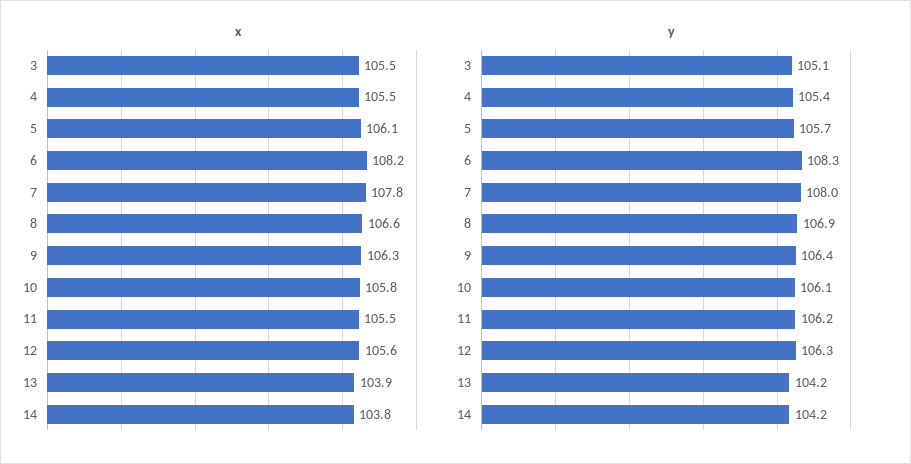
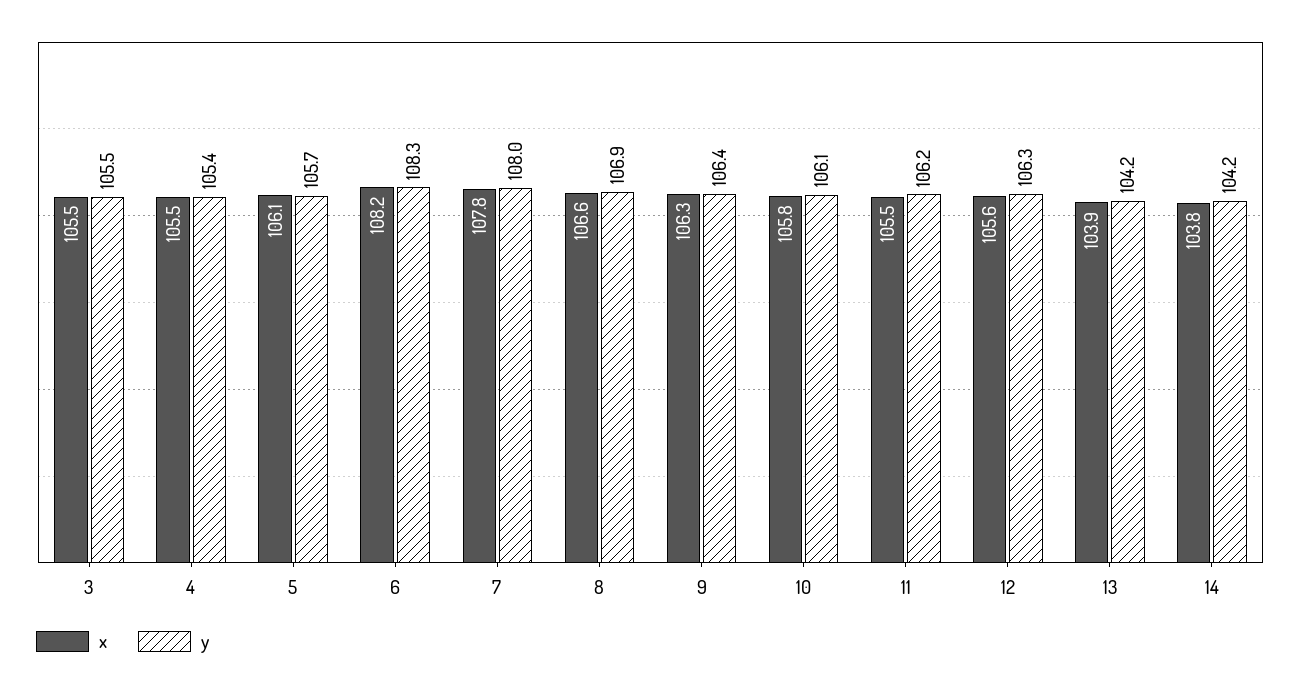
y, 3: 105.1 -> 105.5

